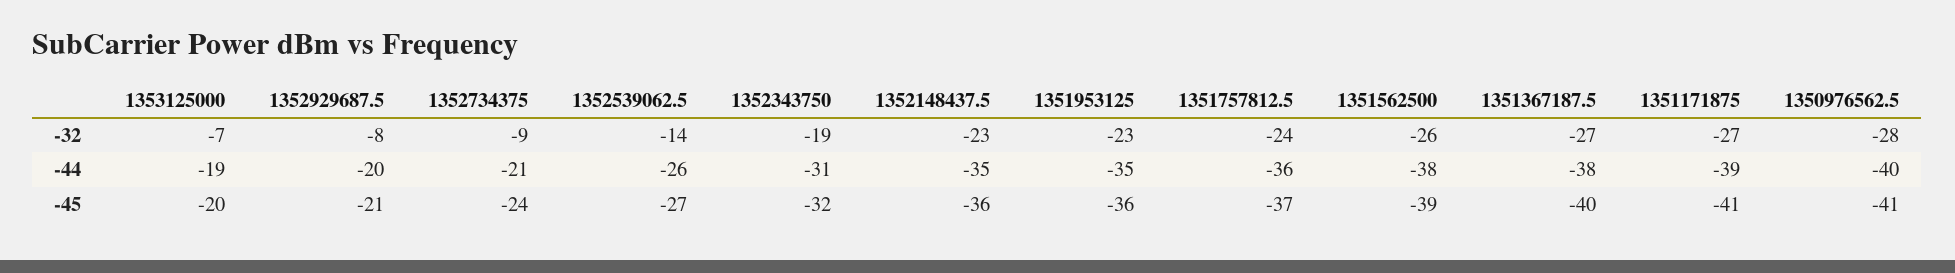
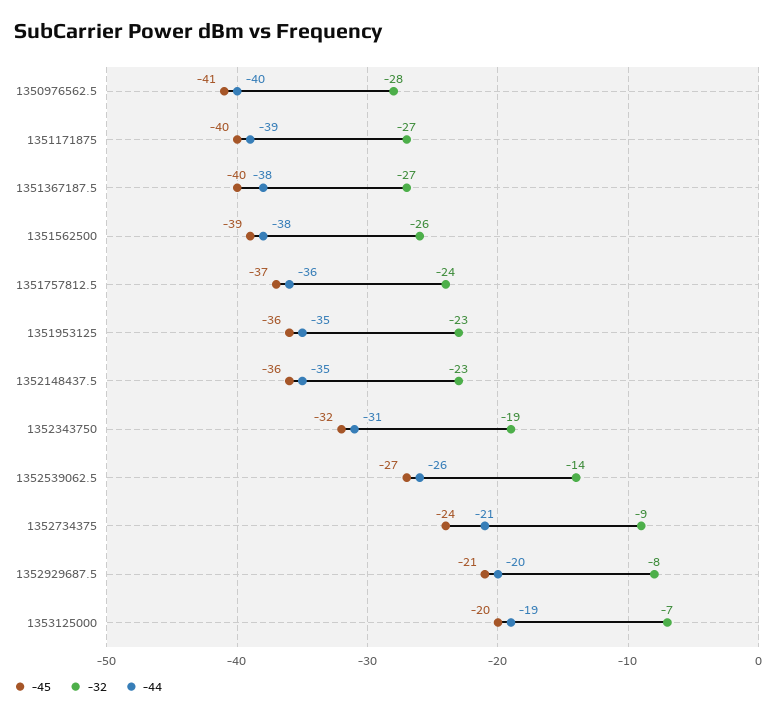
-45, 1351171875: -41 -> -40

